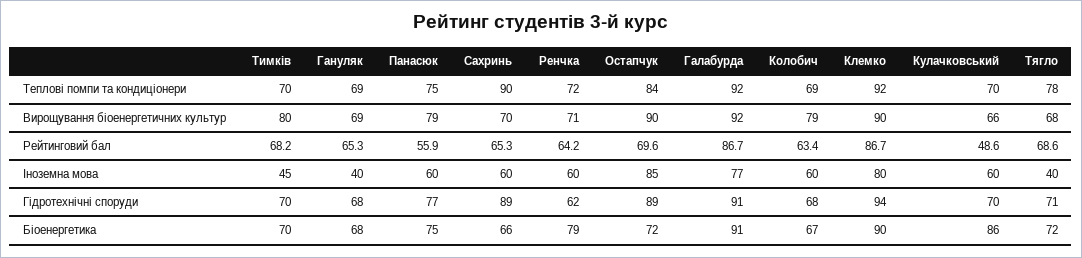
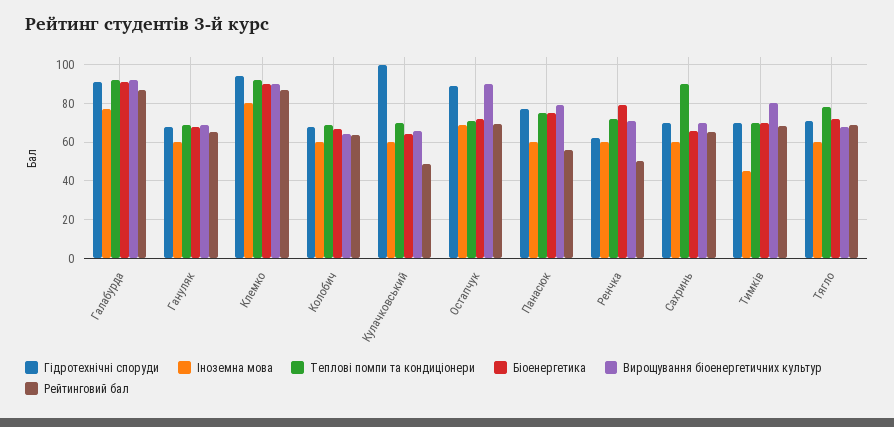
Теплові помпи та кондиціонери, Остапчук: 84 -> 70
Вирощування біоенергетичних культур, Колобич: 79 -> 65
Рейтинговий бал, Ренчка: 64.2 -> 50
Іноземна мова, Гануляк: 40 -> 60
Іноземна мова, Остапчук: 85 -> 70
Іноземна мова, Тягло: 40 -> 60
Гідротехнічні споруди, Сахринь: 89 -> 70
Гідротехнічні споруди, Кулачковський: 70 -> 100
Біоенергетика, Кулачковський: 86 -> 65

